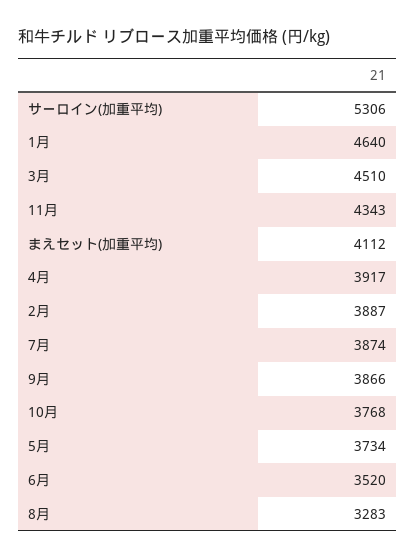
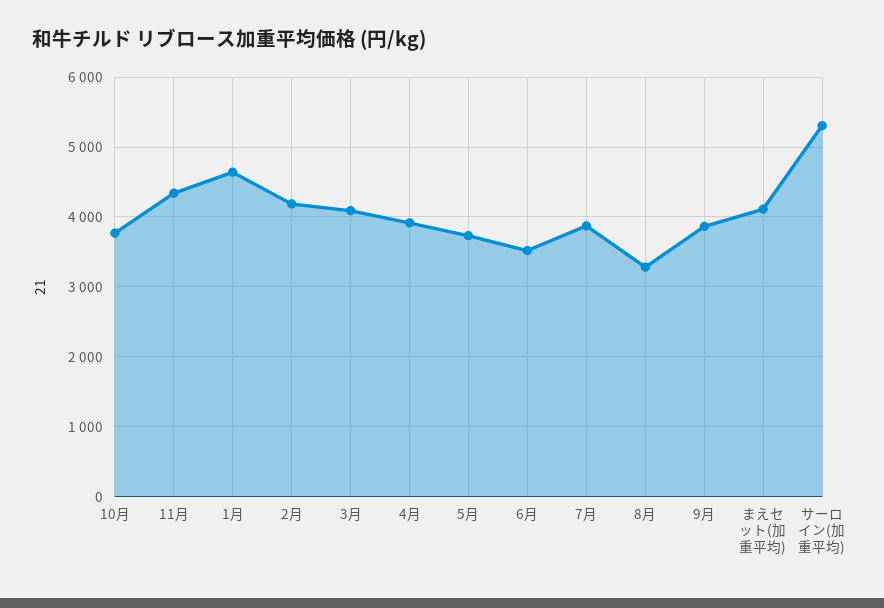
3月: 4510 -> 4100
2月: 3887 -> 4200

